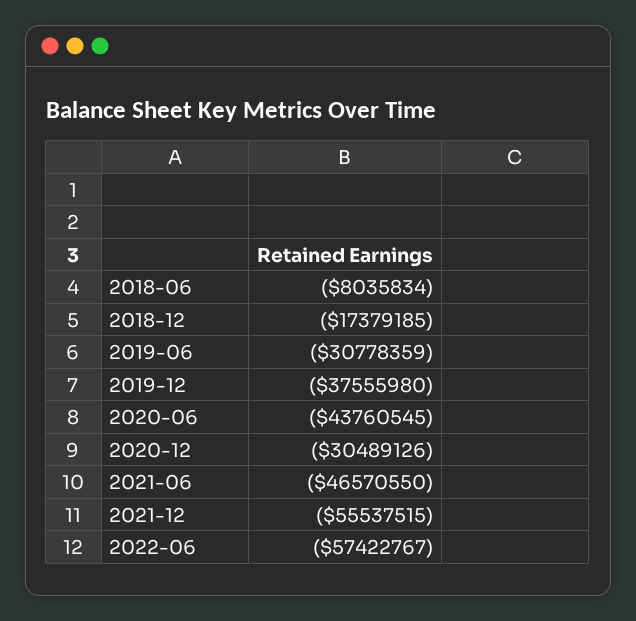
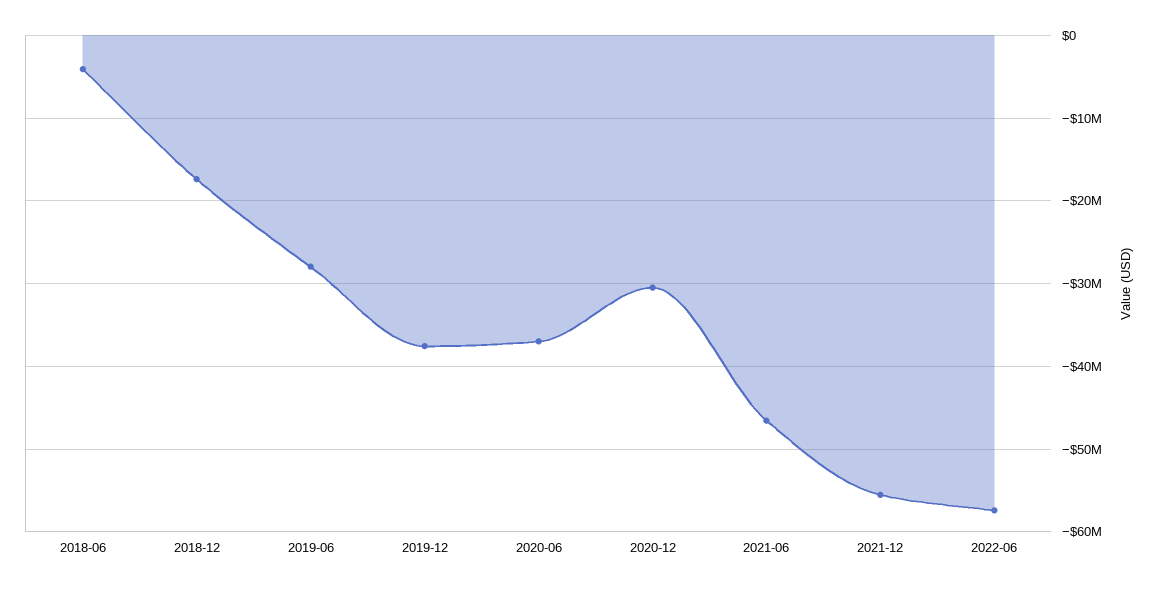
2018-06: -8035834 -> -4000000
2019-06: -30778359 -> -28000000
2020-06: -43760545 -> -37000000

